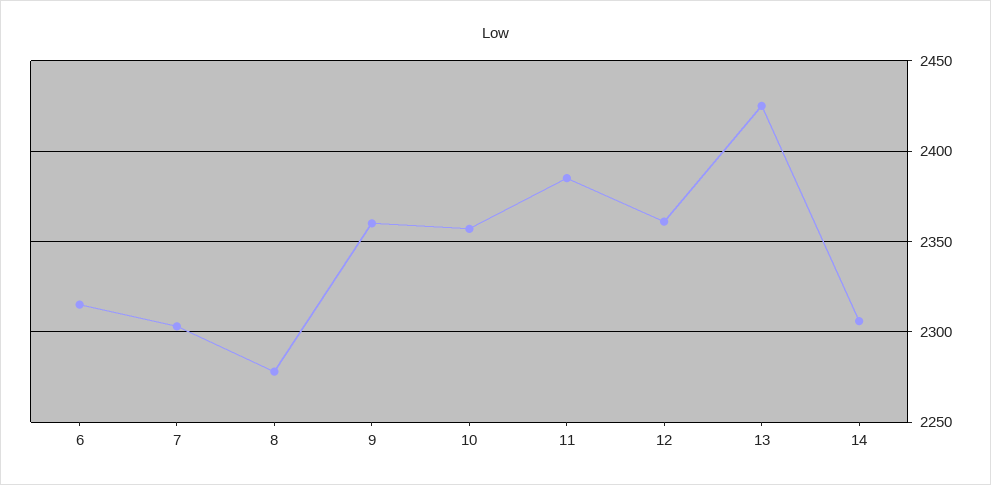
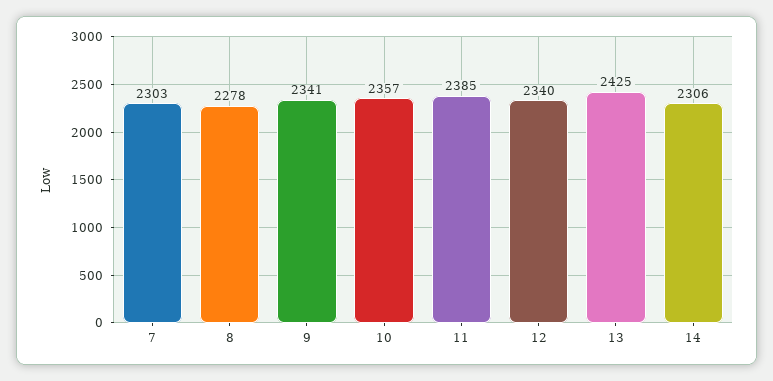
6: 2315 -> none
9: 2360 -> 2341
12: 2360 -> 2340

